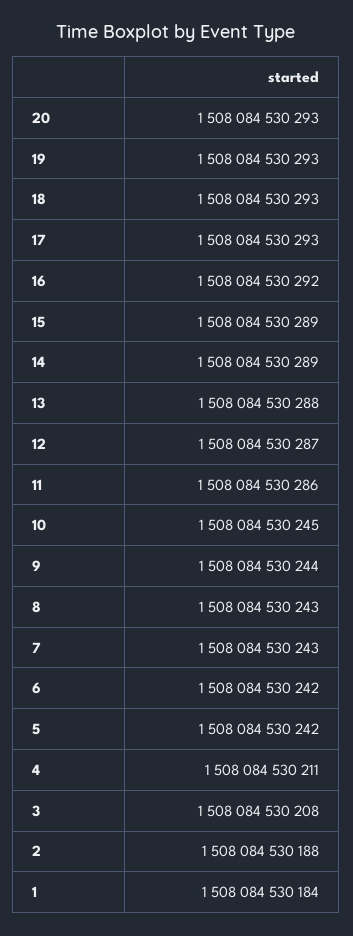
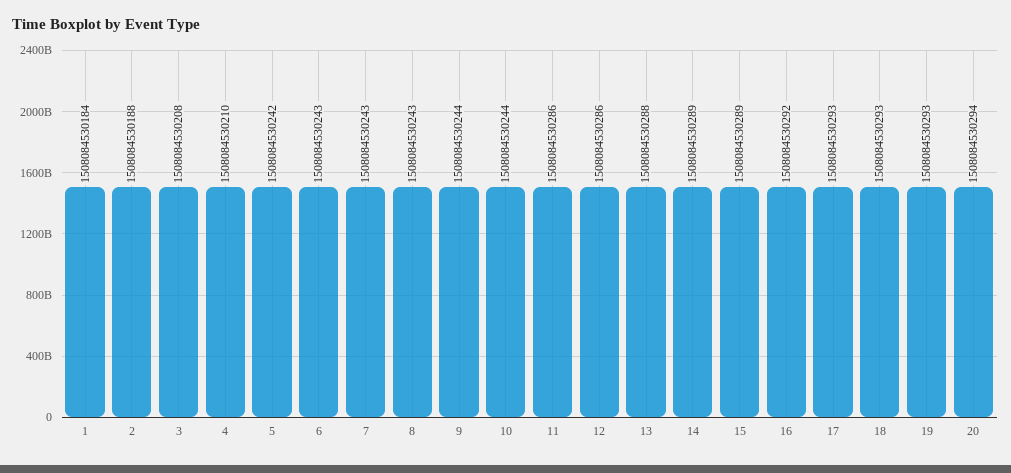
20: 1508084530293 -> 1508084530294
12: 1508084530287 -> 1508084530286
10: 1508084530245 -> 1508084530244
6: 1508084530242 -> 1508084530243
4: 1508084530211 -> 1508084530210

